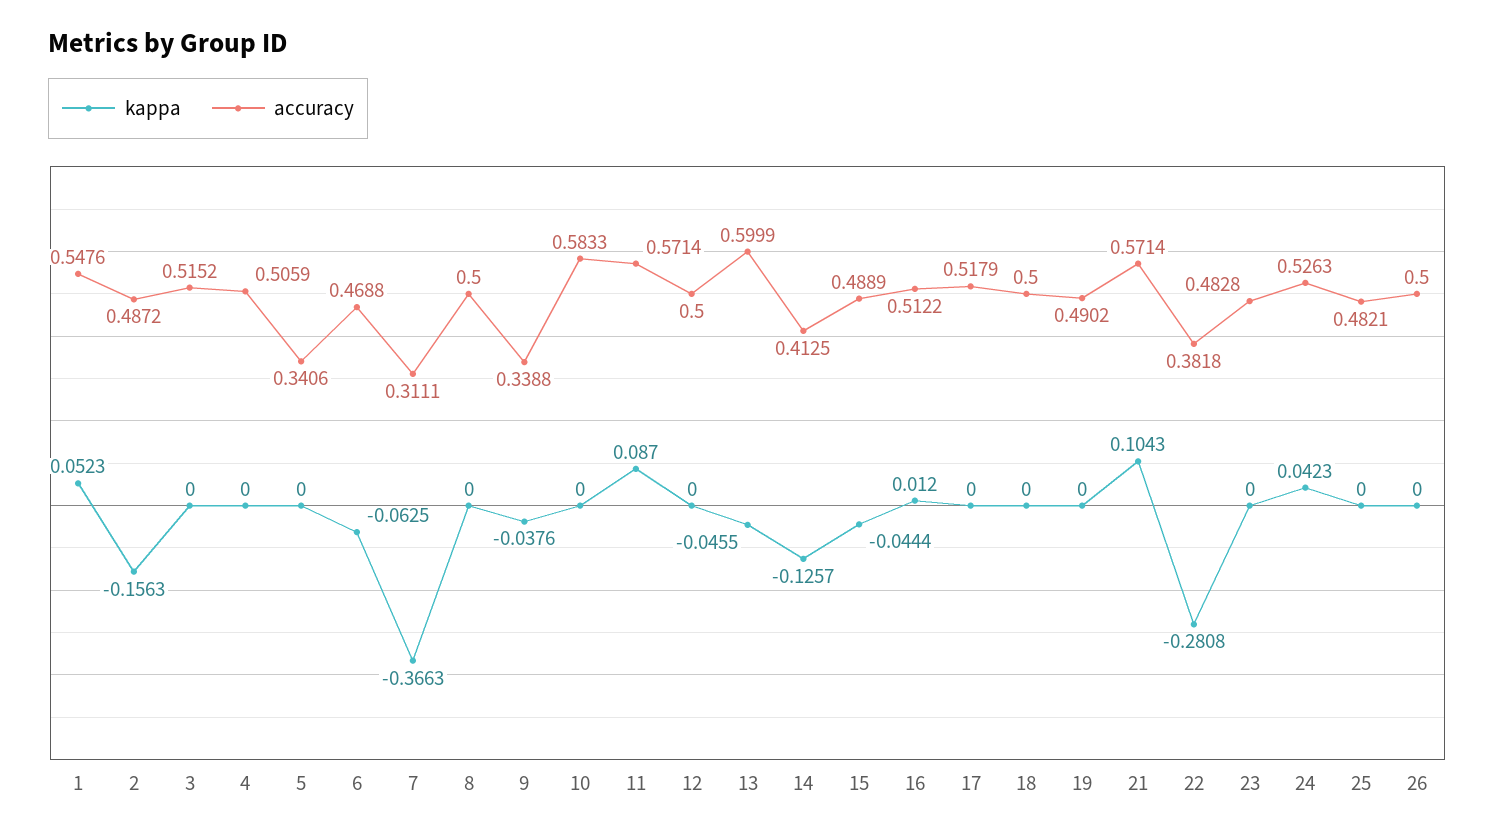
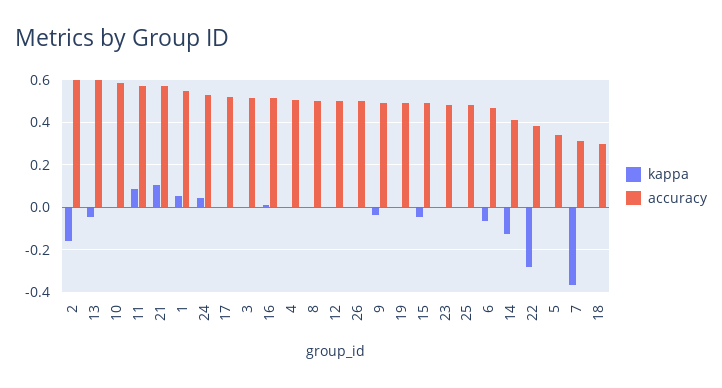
accuracy, 2: 0.4872 -> 0.6
accuracy, 9: 0.3388 -> 0.5
accuracy, 18: 0.5 -> 0.3

